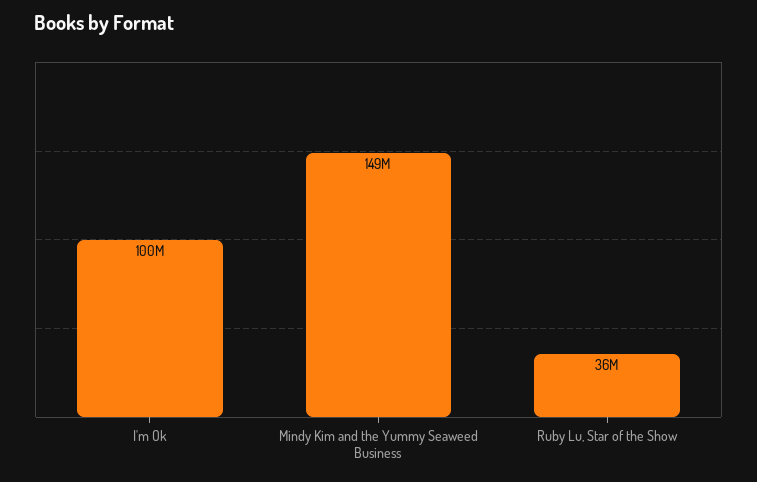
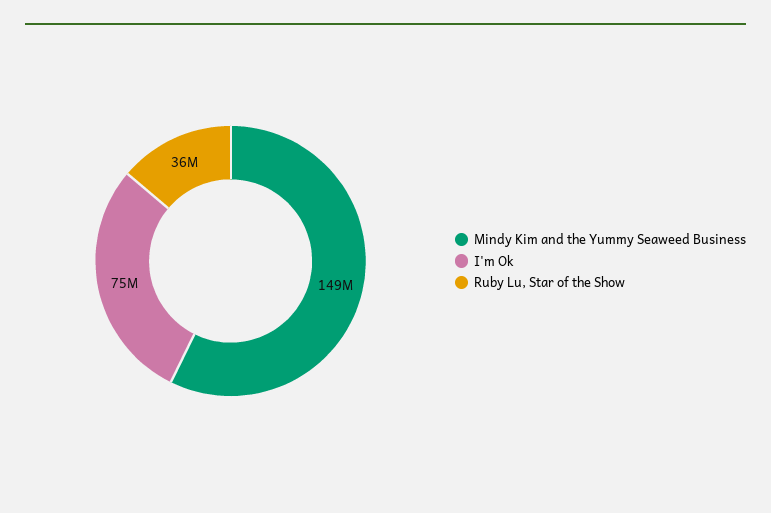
I'm Ok: 100000000 -> 75000000

